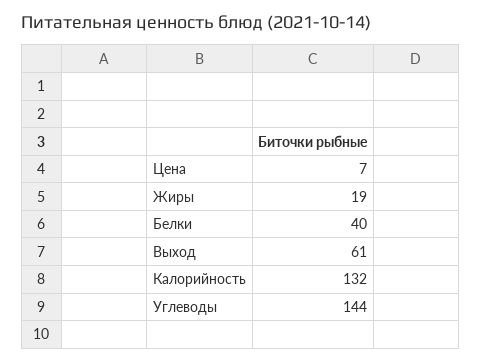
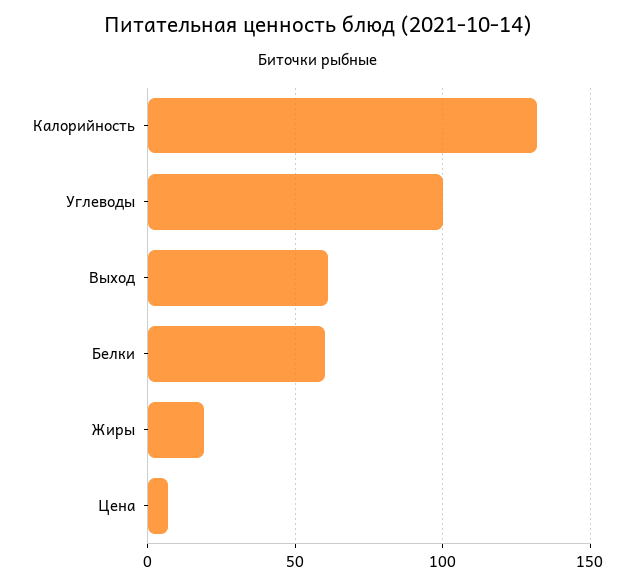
Белки: 40 -> 60
Углеводы: 144 -> 100

